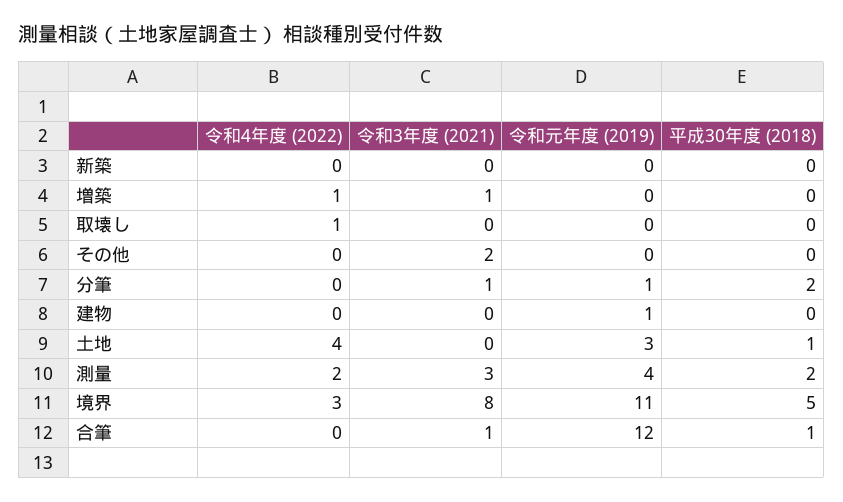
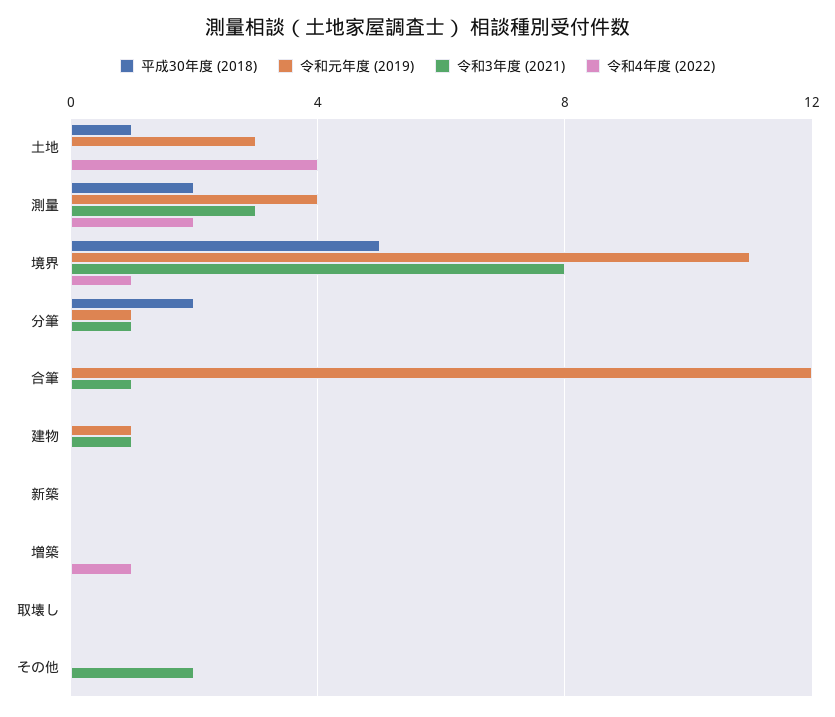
令和3年度 (2021), 増築: 1 -> 0
令和4年度 (2022), 取壊し: 1 -> 0
令和3年度 (2021), 建物: 0 -> 1
令和4年度 (2022), 境界: 3 -> 1
平成30年度 (2018), 合筆: 1 -> 0

